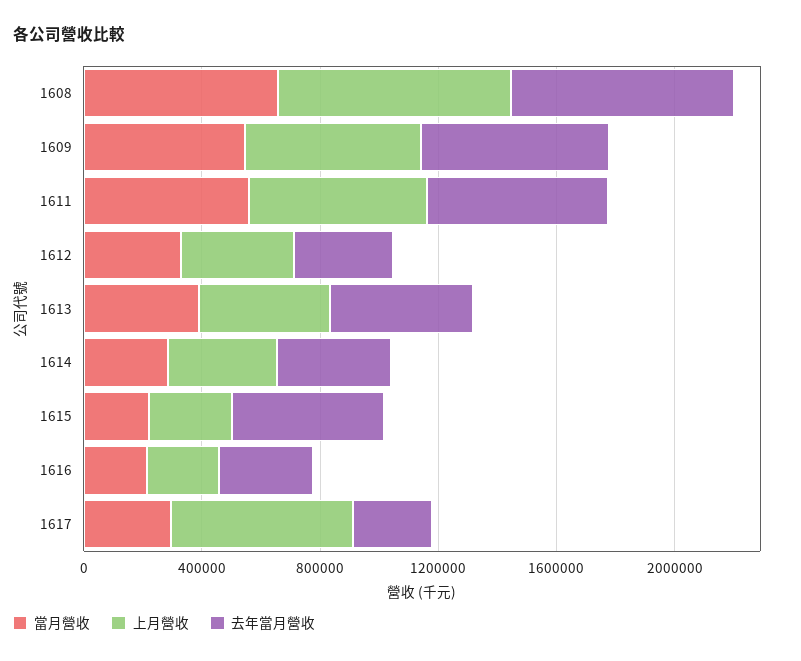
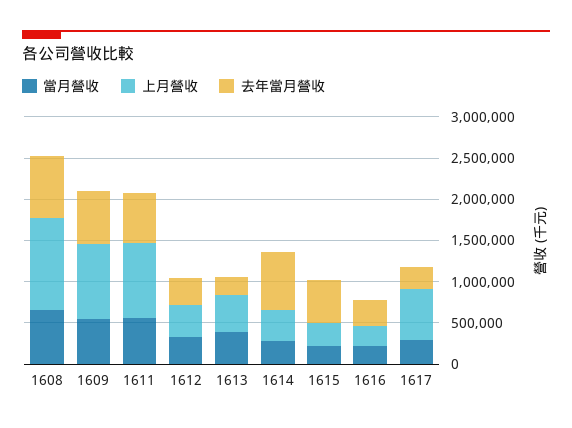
上月營收, 1608: 800000 -> 1100000
上月營收, 1609: 600000 -> 900000
上月營收, 1611: 600000 -> 900000
去年當月營收, 1613: 500000 -> 200000
去年當月營收, 1614: 400000 -> 700000

